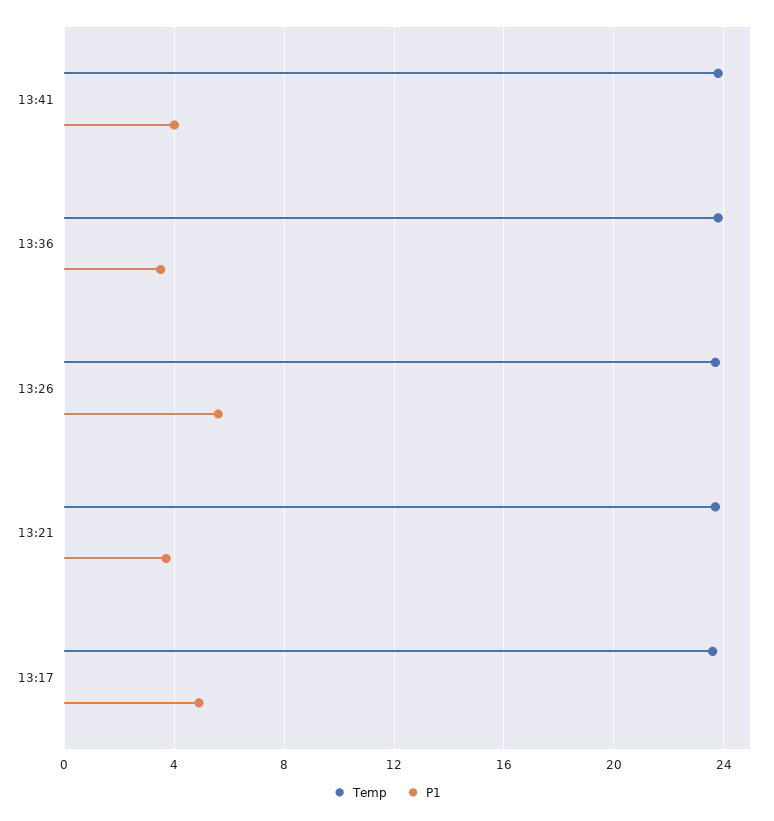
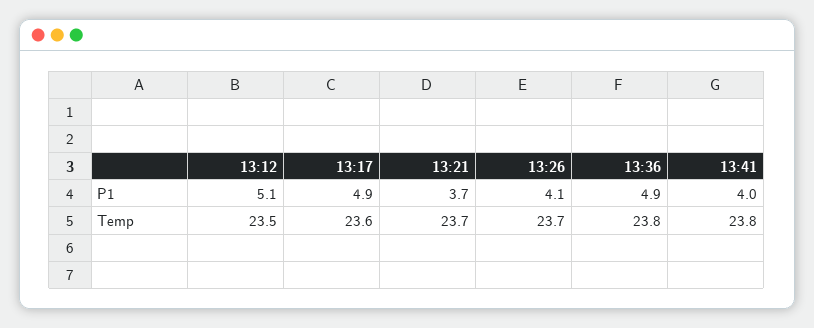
P1, 13:36: 3.5 -> 4.9
P1, 13:26: 5.5 -> 4.1
P1, 13:12: none -> 5.1
Temp, 13:12: none -> 23.5

